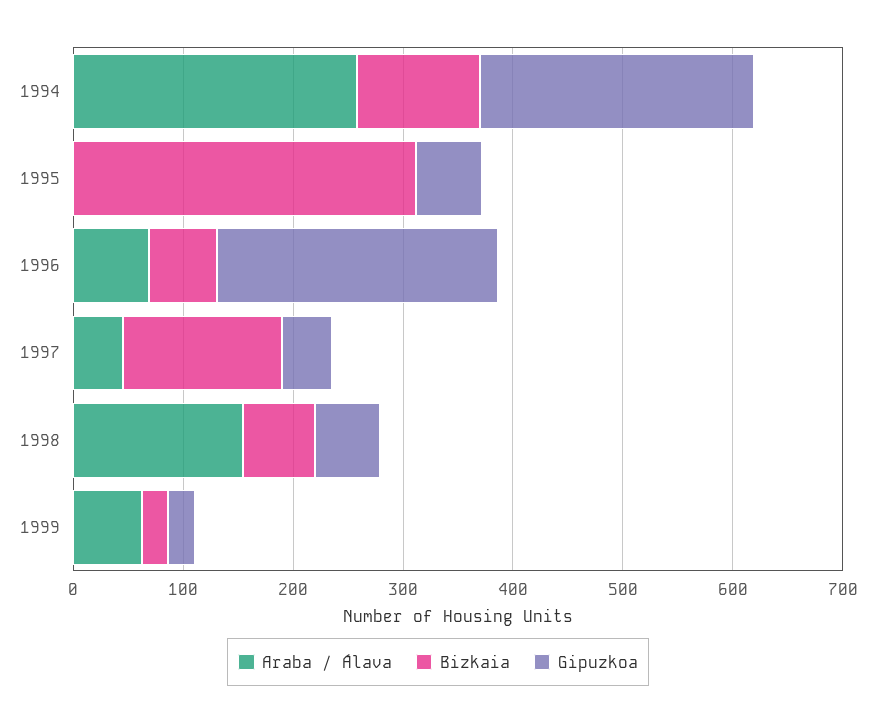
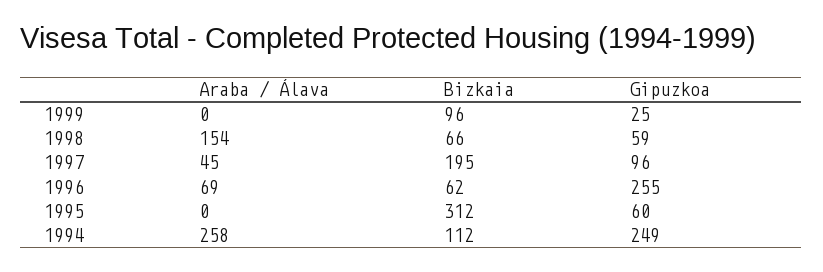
Bizkaia, 1997: 140 -> 195
Gipuzkoa, 1997: 40 -> 96
Araba / Álava, 1999: 60 -> 0
Bizkaia, 1999: 20 -> 96

